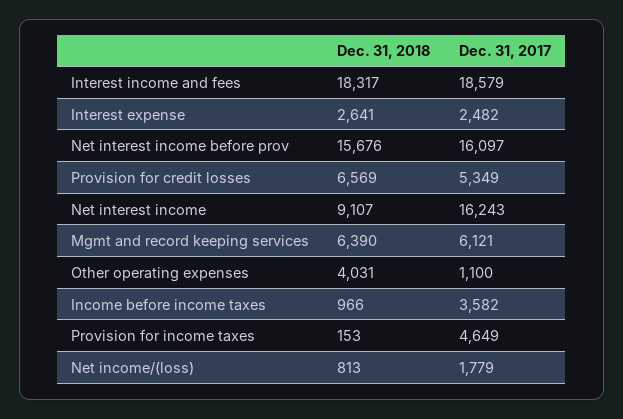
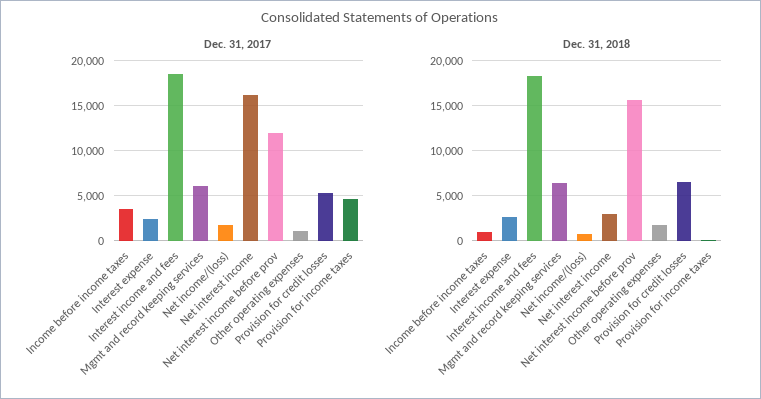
Dec. 31, 2017, Net interest income before prov: 16097 -> 12000
Dec. 31, 2018, Net interest income: 9107 -> 3000
Dec. 31, 2018, Other operating expenses: 4031 -> 2000

